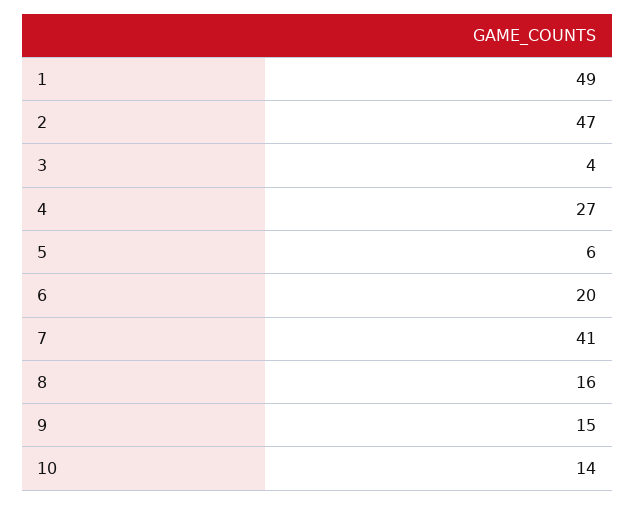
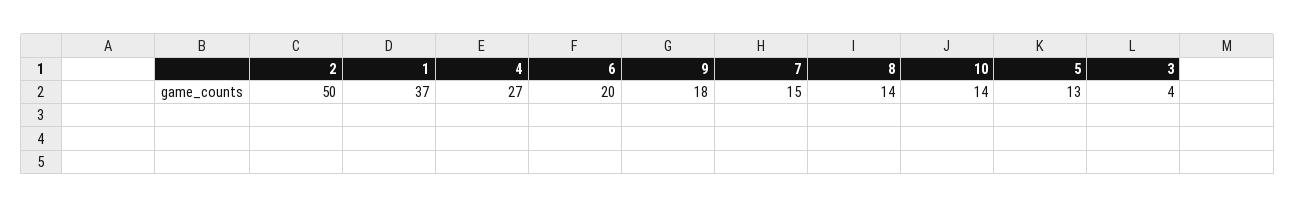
1: 49 -> 37
2: 47 -> 50
5: 6 -> 13
7: 41 -> 15
8: 16 -> 14
9: 15 -> 18

